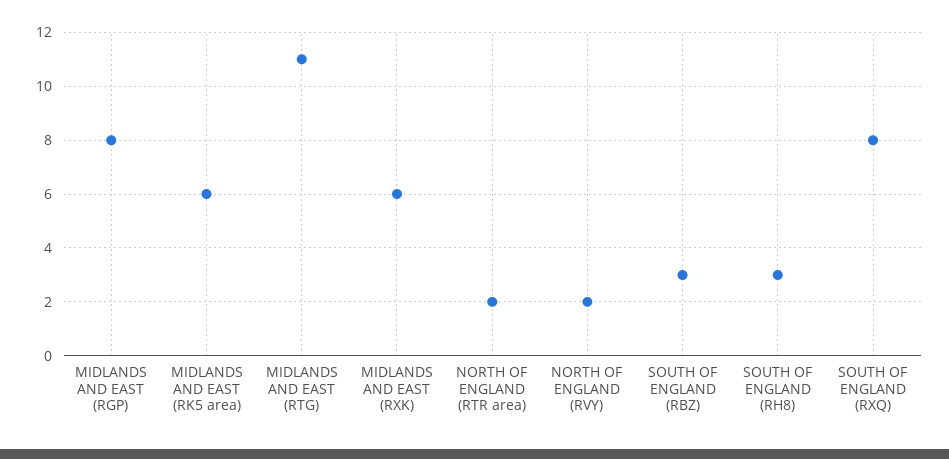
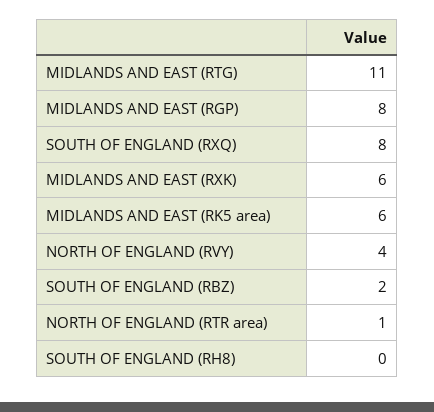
NORTH OF ENGLAND (RTR area): 2 -> 1
NORTH OF ENGLAND (RVY): 2 -> 4
SOUTH OF ENGLAND (RBZ): 3 -> 2
SOUTH OF ENGLAND (RH8): 3 -> 0

